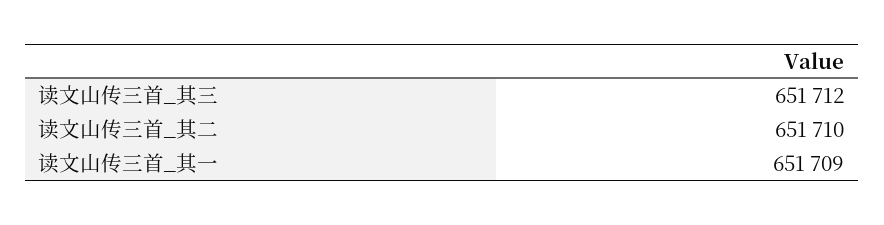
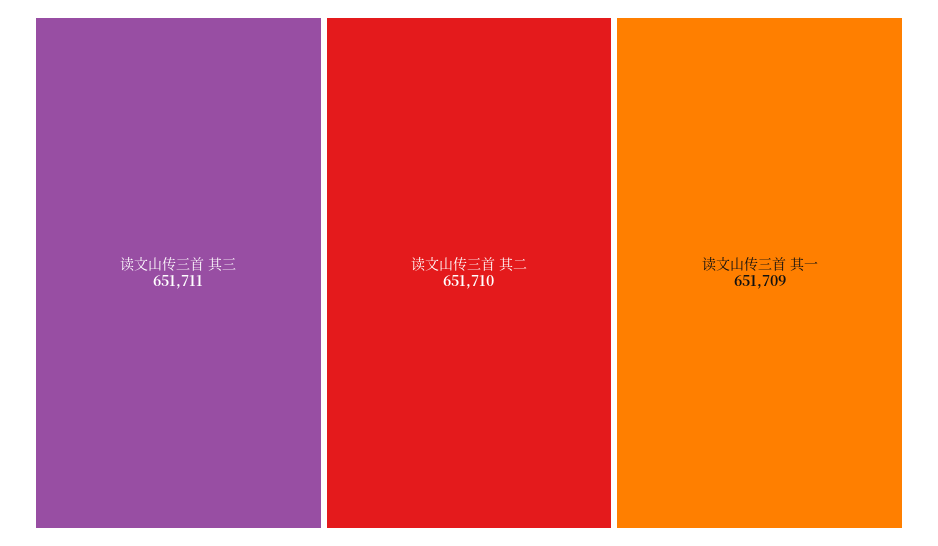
读文山传三首_其三: 651712 -> 651711

